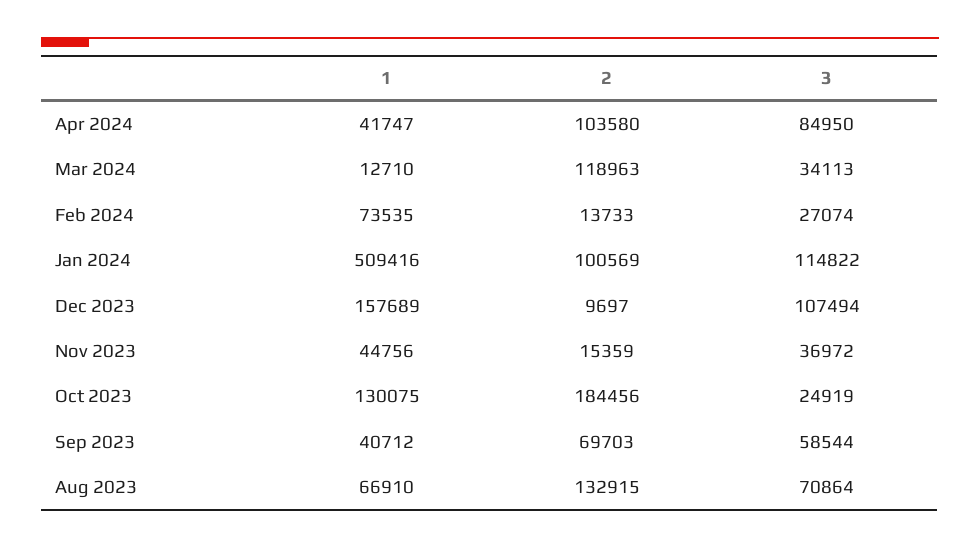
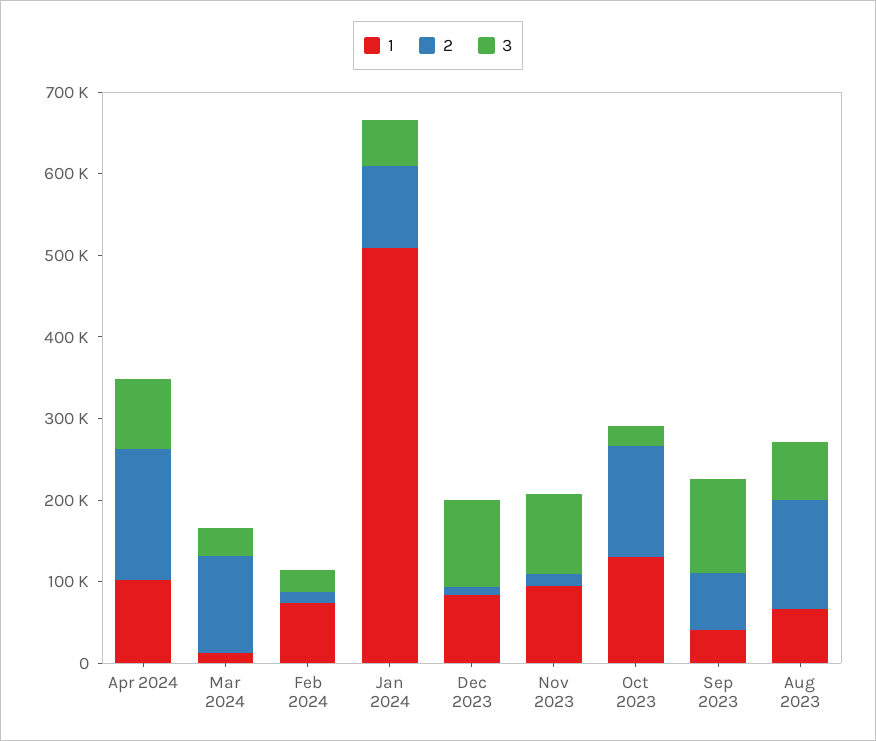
1, Apr 2024: 41747 -> 100000
2, Apr 2024: 103580 -> 160000
3, Jan 2024: 114822 -> 60000
1, Dec 2023: 157689 -> 80000
1, Nov 2023: 44756 -> 100000
3, Nov 2023: 36972 -> 100000
2, Oct 2023: 184456 -> 140000
3, Sep 2023: 58544 -> 120000

